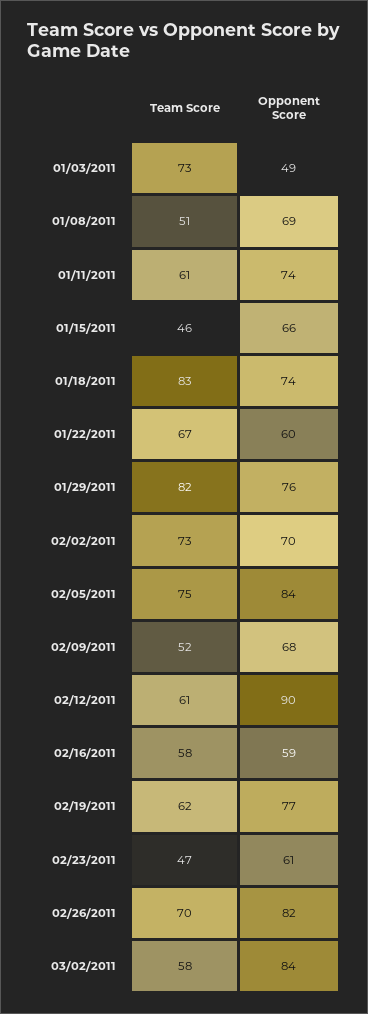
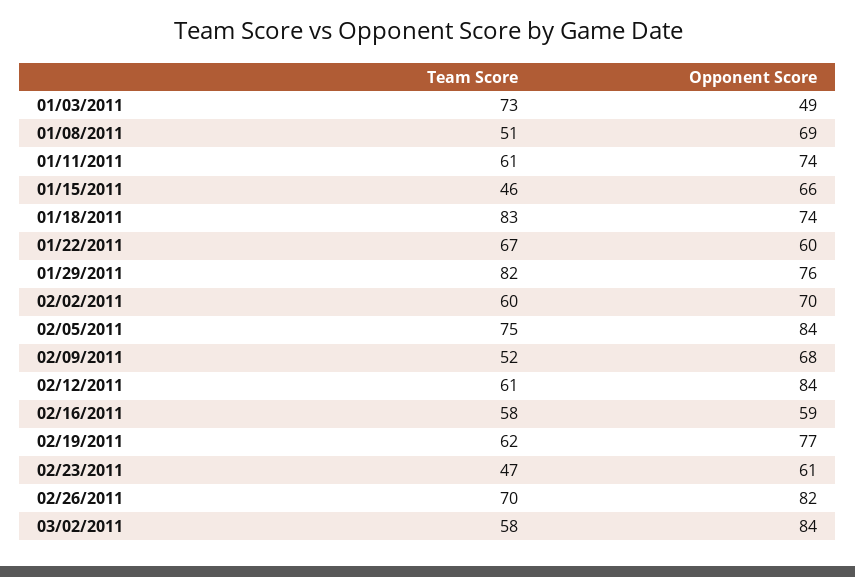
Team Score, 02/02/2011: 73 -> 60
Opponent Score, 02/12/2011: 90 -> 84

